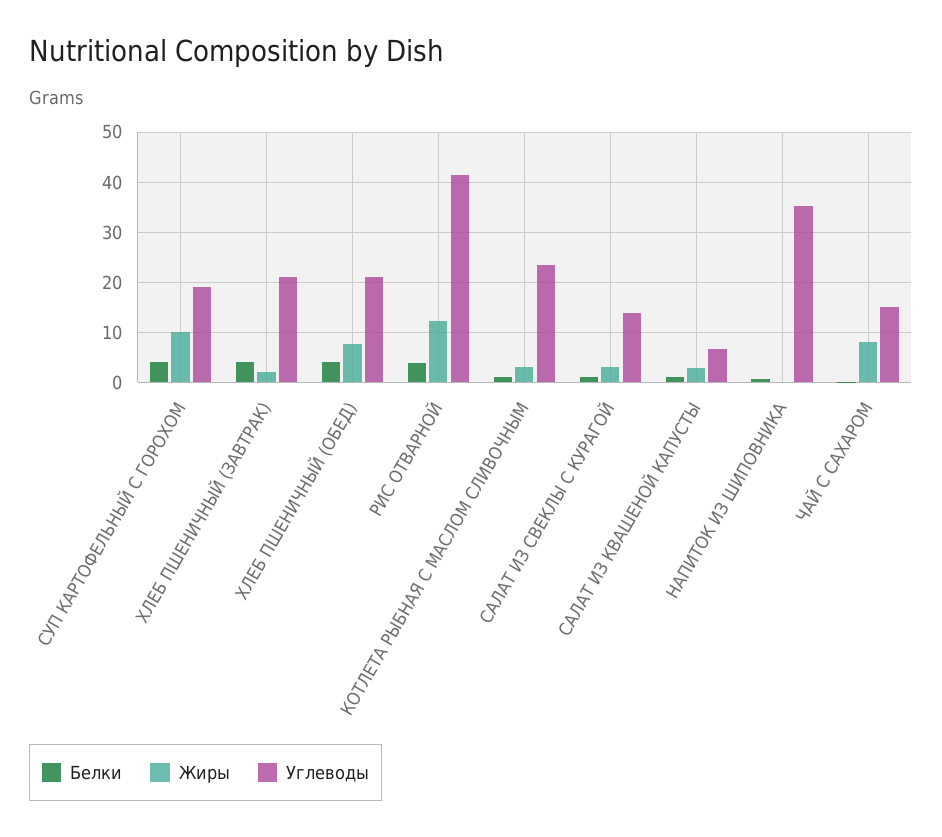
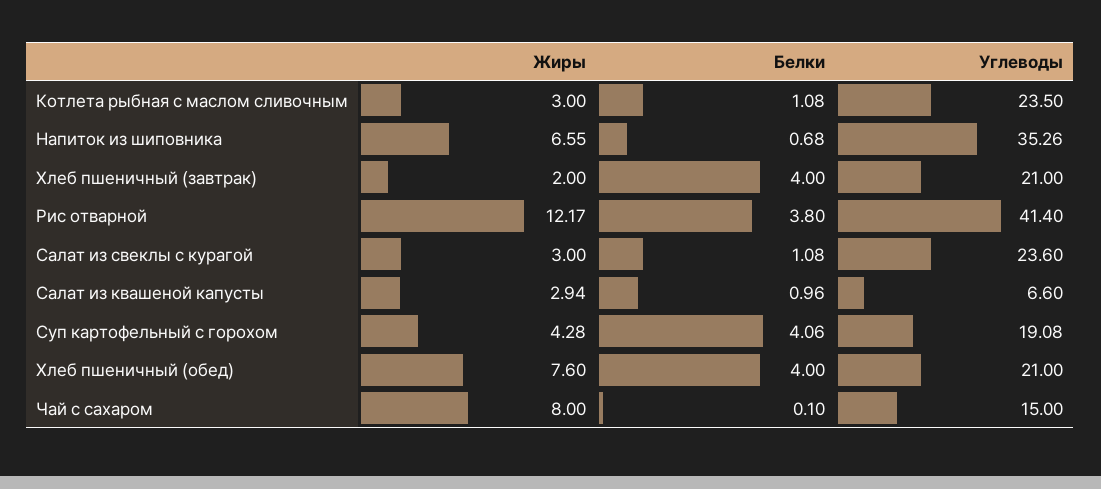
Жиры, СУП КАРТОФЕЛЬНЫЙ С ГОРОХОМ: 10 -> 4.28
Углеводы, САЛАТ ИЗ СВЕКЛЫ С КУРАГОЙ: 14 -> 23.6
Жиры, НАПИТОК ИЗ ШИПОВНИКА: 0 -> 6.55

